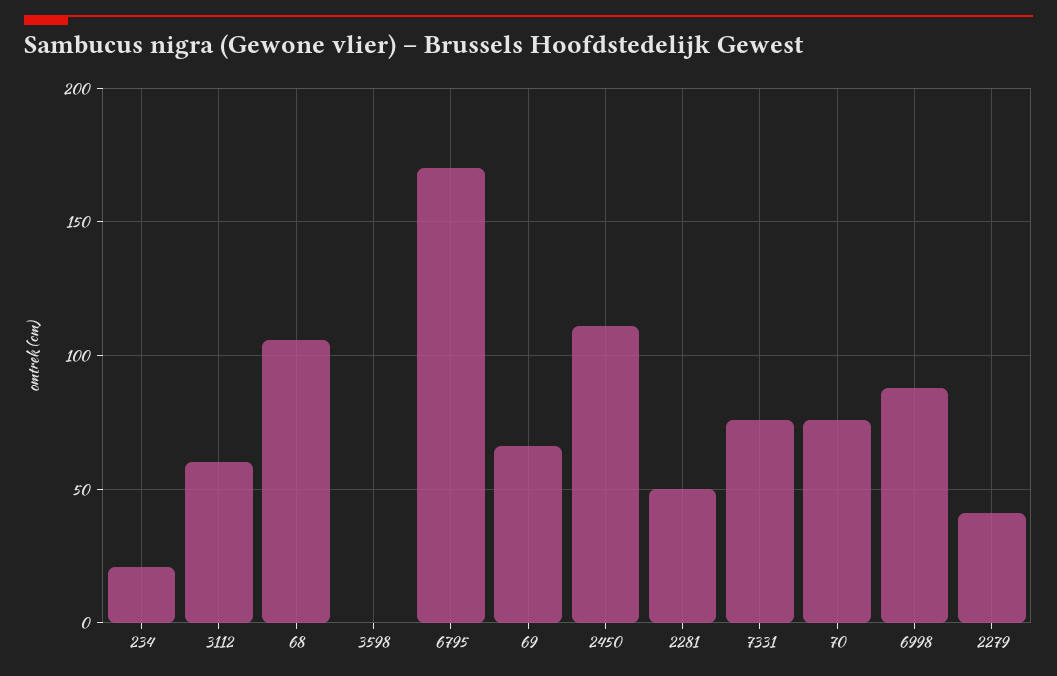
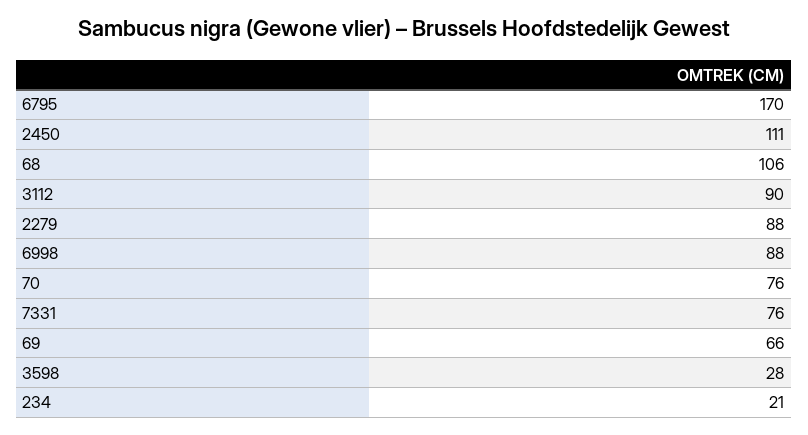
3112: 60 -> 90
3598: 0 -> 28
2281: 50 -> none
2279: 40 -> 88

